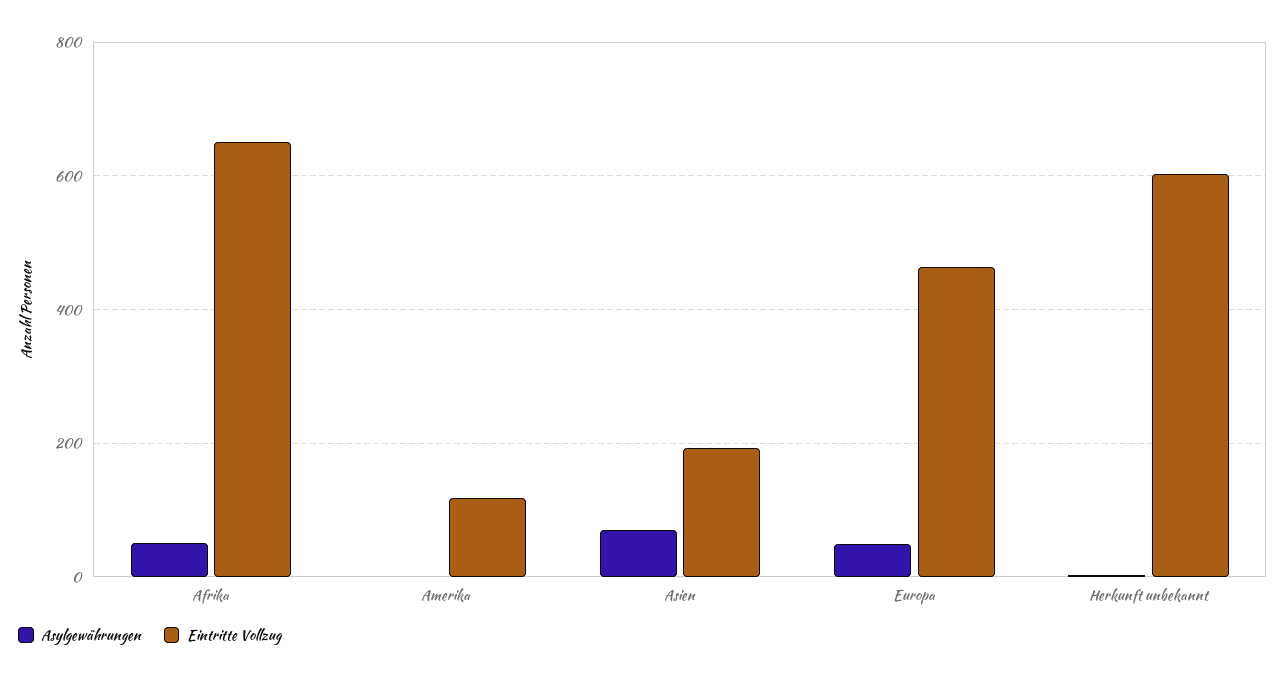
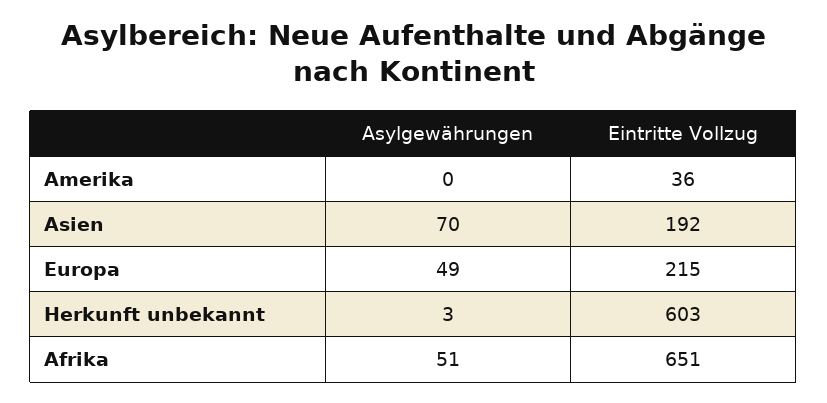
Eintritte Vollzug, Amerika: 120 -> 36
Eintritte Vollzug, Europa: 460 -> 215

